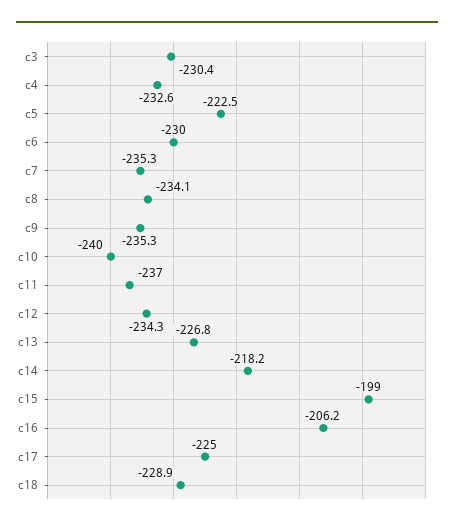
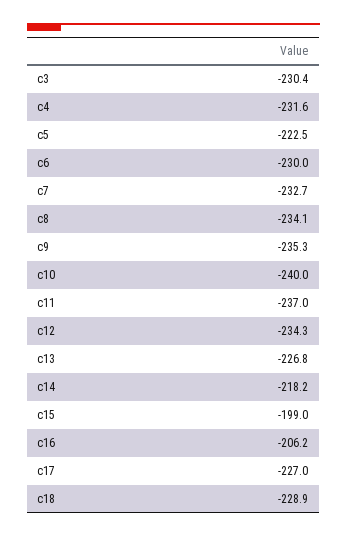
c4: -232.6 -> -231.6
c7: -235.3 -> -232.7
c17: -225 -> -227

